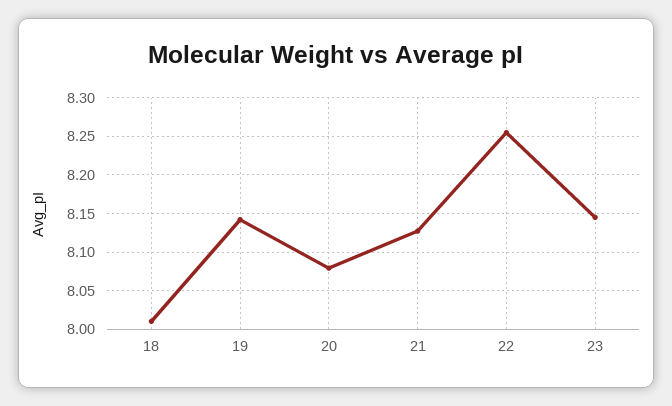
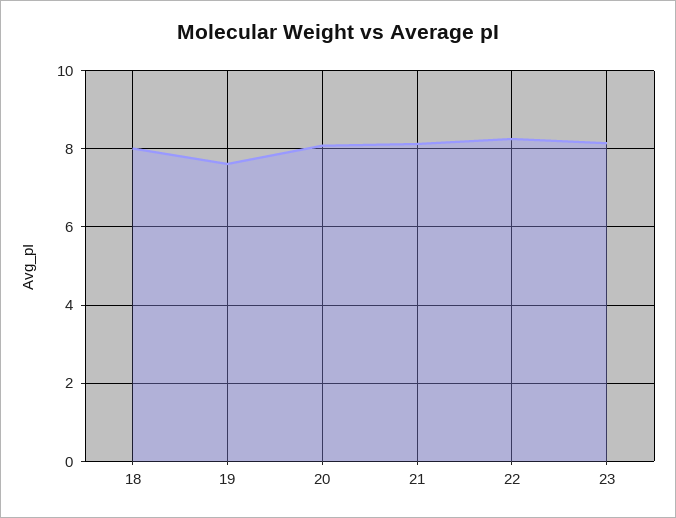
19: 8.14 -> 7.6

